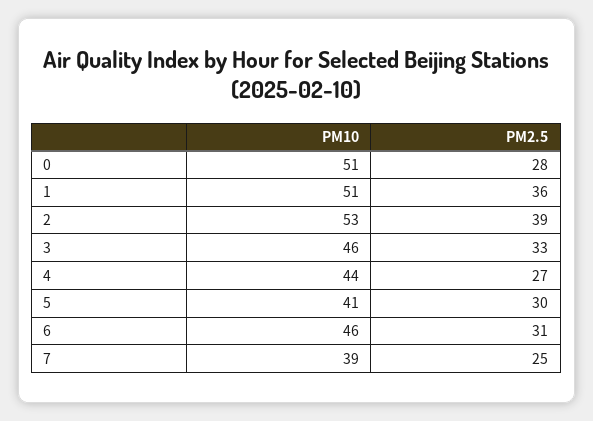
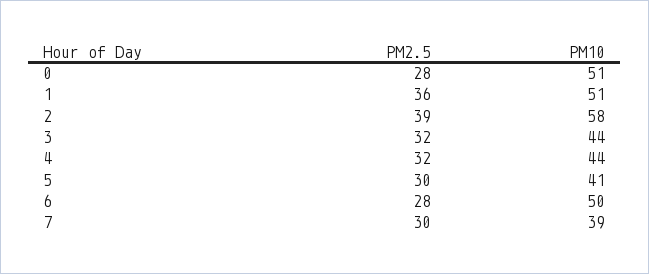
PM10, 2: 53 -> 58
PM10, 3: 46 -> 44
PM2.5, 3: 33 -> 32
PM2.5, 4: 27 -> 32
PM10, 6: 46 -> 50
PM2.5, 6: 31 -> 28
PM2.5, 7: 25 -> 30

